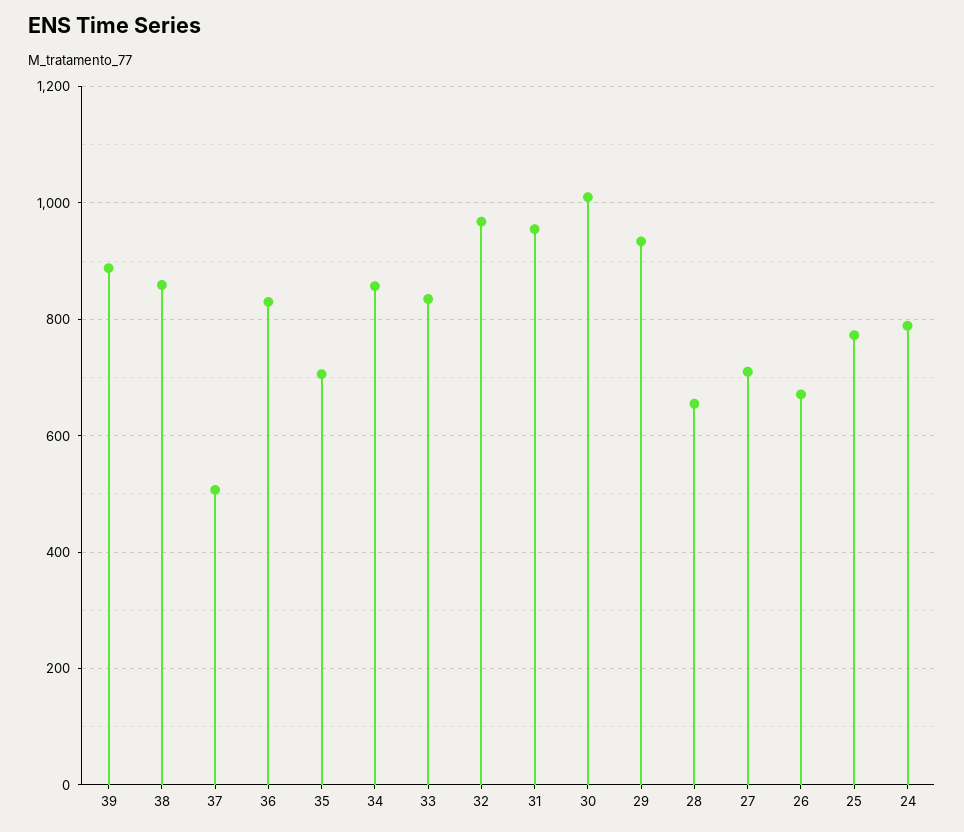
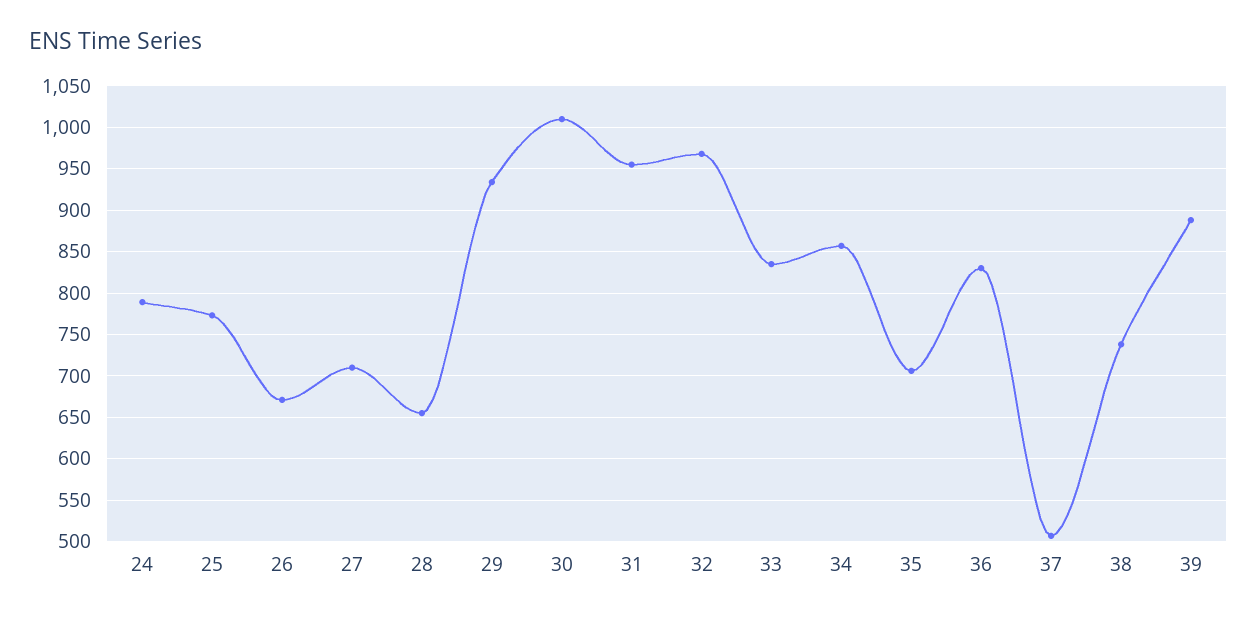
38: 860 -> 740

